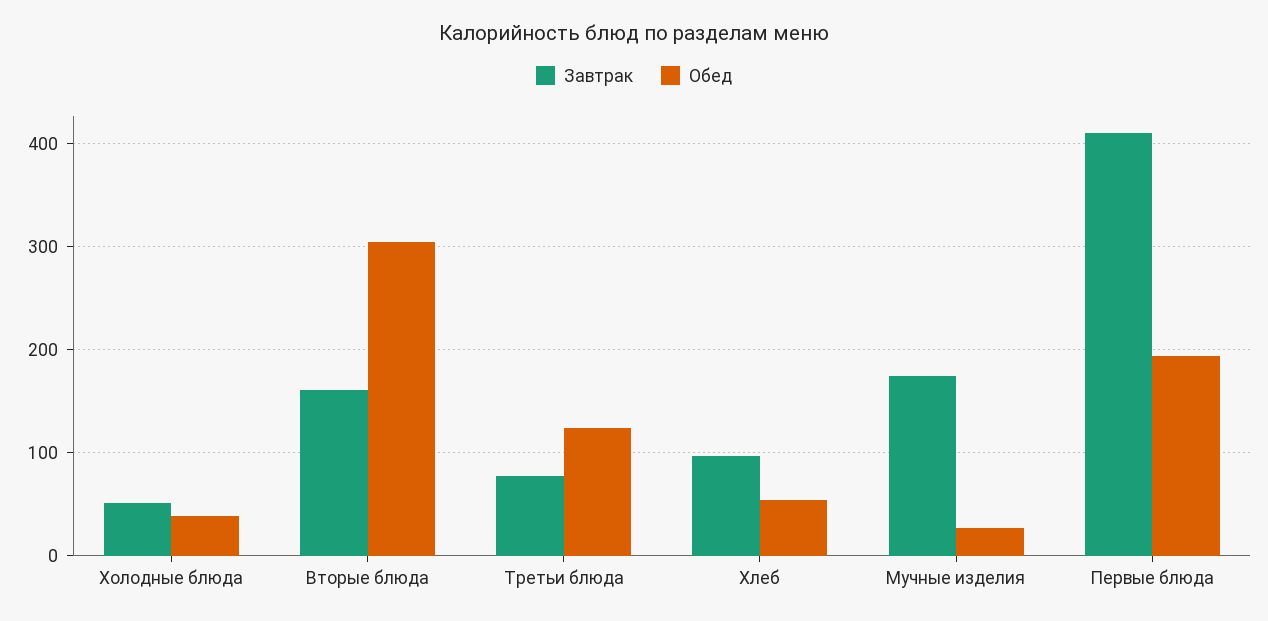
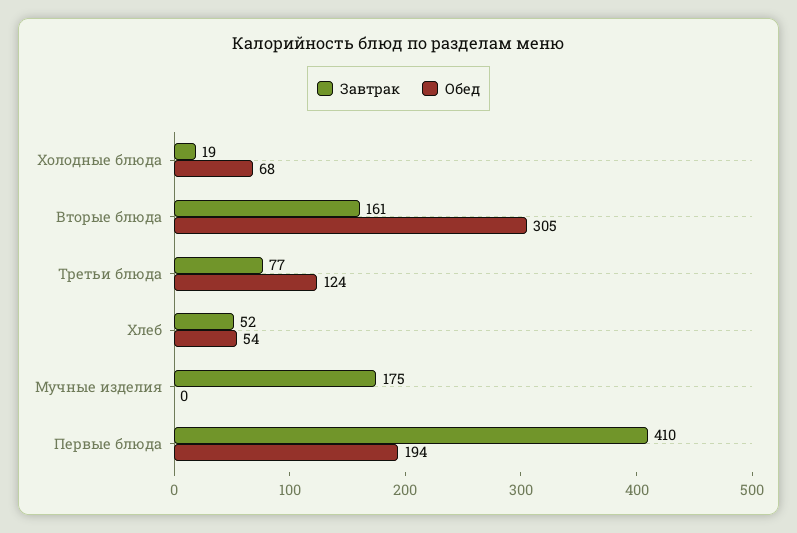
Завтрак, Холодные блюда: 50 -> 19
Обед, Холодные блюда: 40 -> 68
Завтрак, Хлеб: 100 -> 52
Обед, Мучные изделия: 30 -> 0

